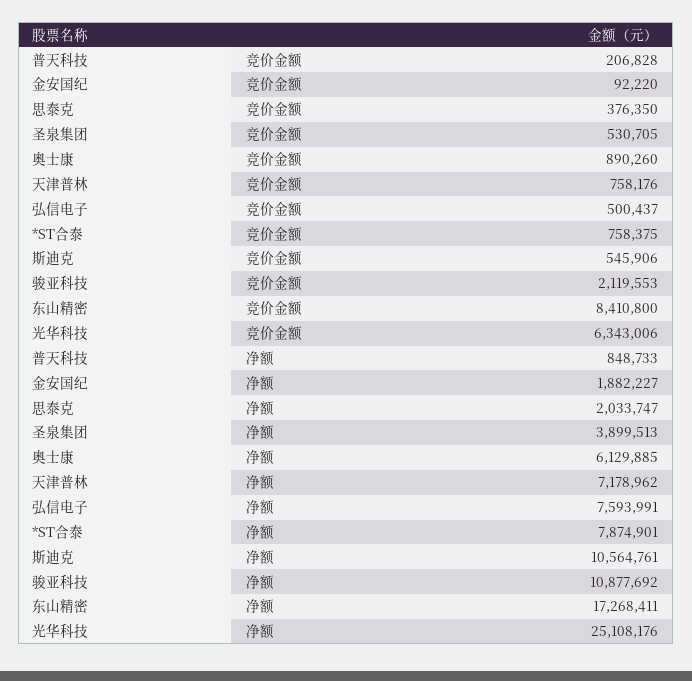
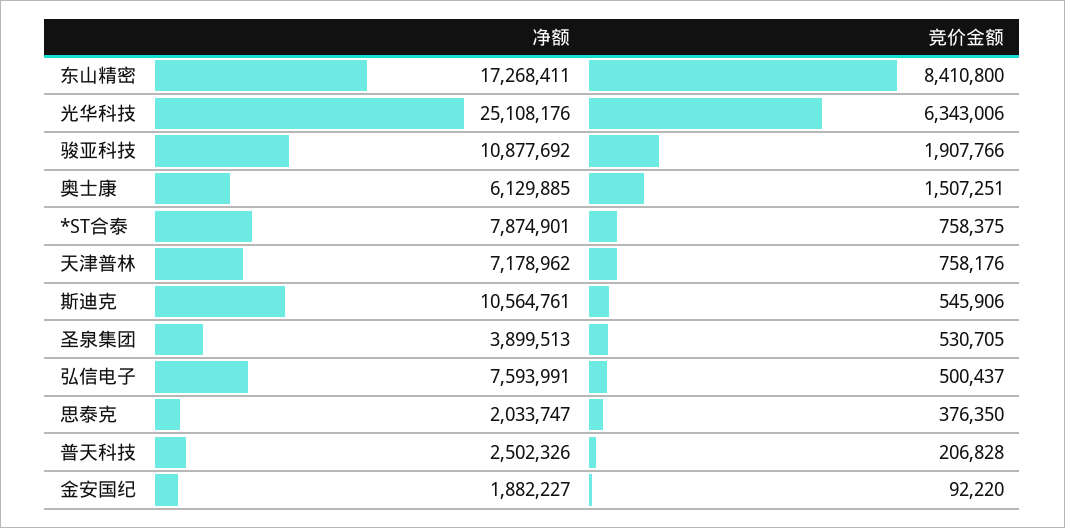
奥士康, 竞价金额: 890260 -> 1507251
骏亚科技, 竞价金额: 2119553 -> 1907766
普天科技, 净额: 848733 -> 2502326

